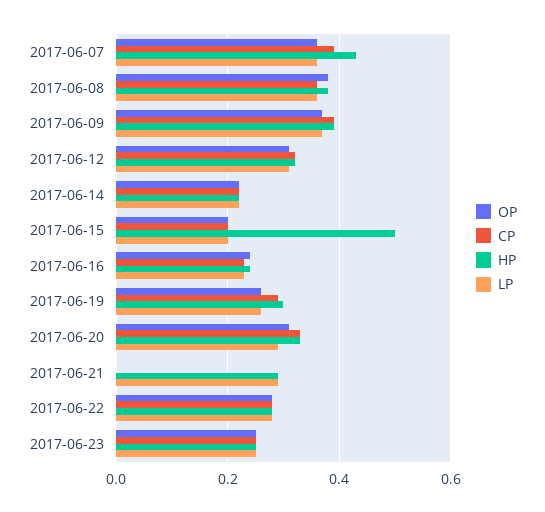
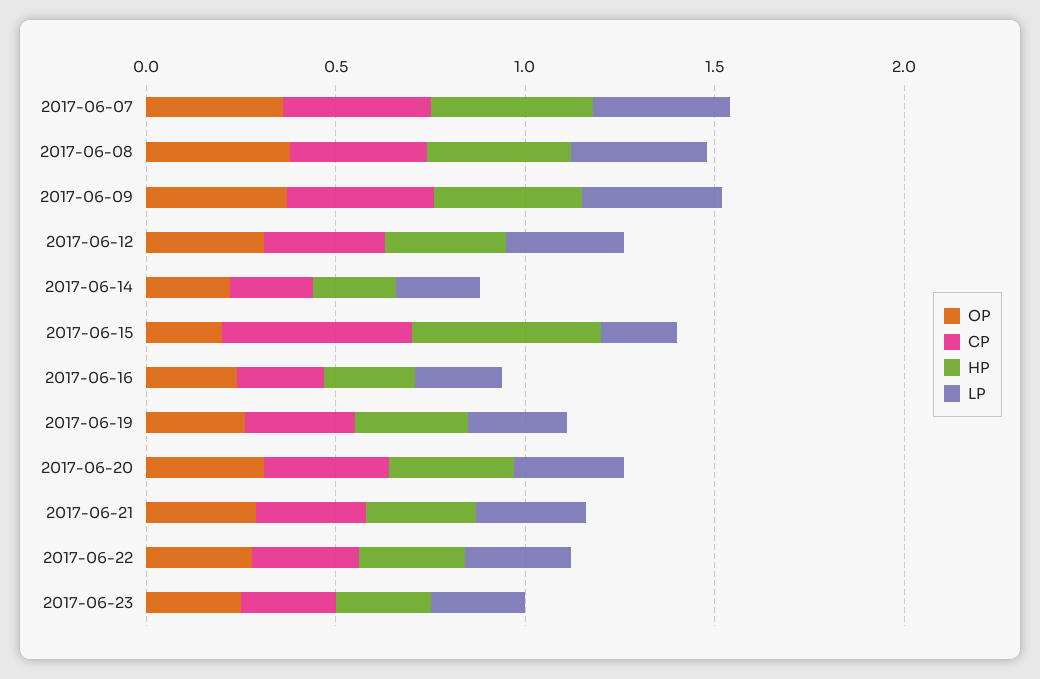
CP, 2017-06-15: 0.2 -> 0.5
OP, 2017-06-21: 0 -> 0.3
CP, 2017-06-21: 0 -> 0.3

